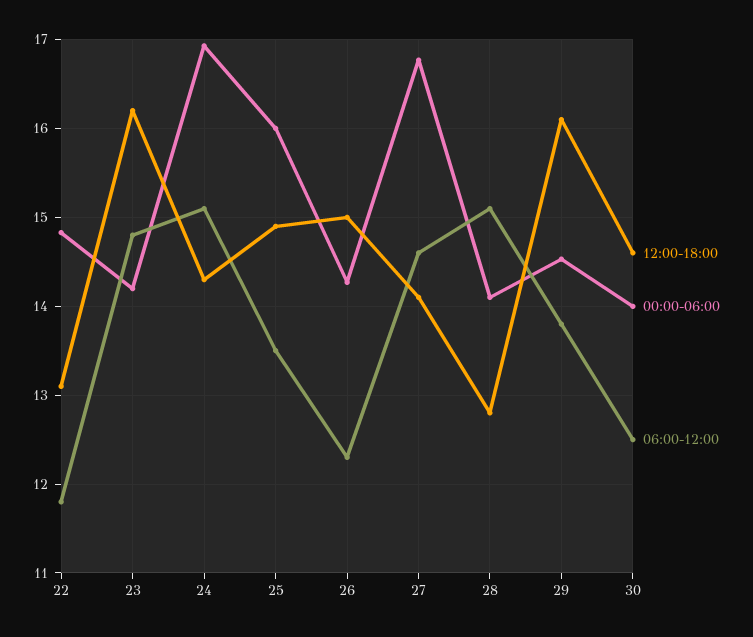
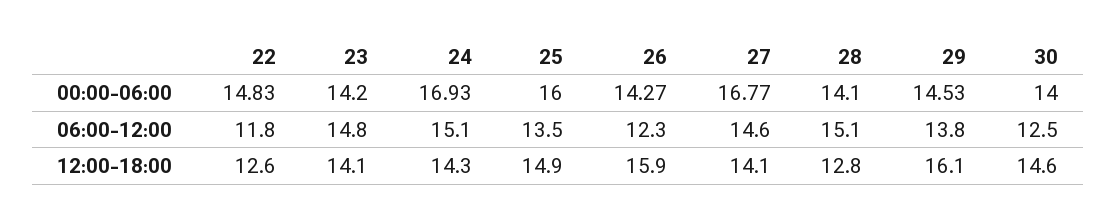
12:00-18:00, 22: 13.1 -> 12.6
12:00-18:00, 23: 16.2 -> 14.1
12:00-18:00, 26: 15 -> 15.9

